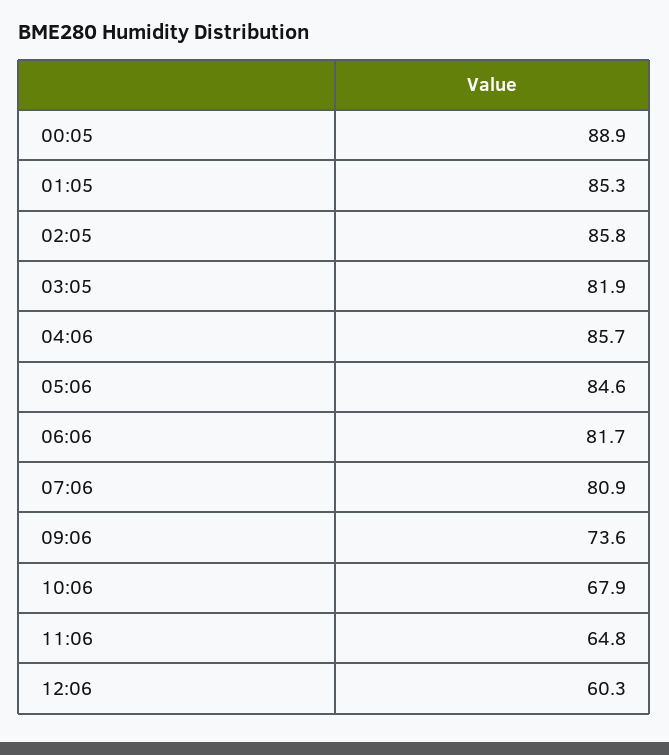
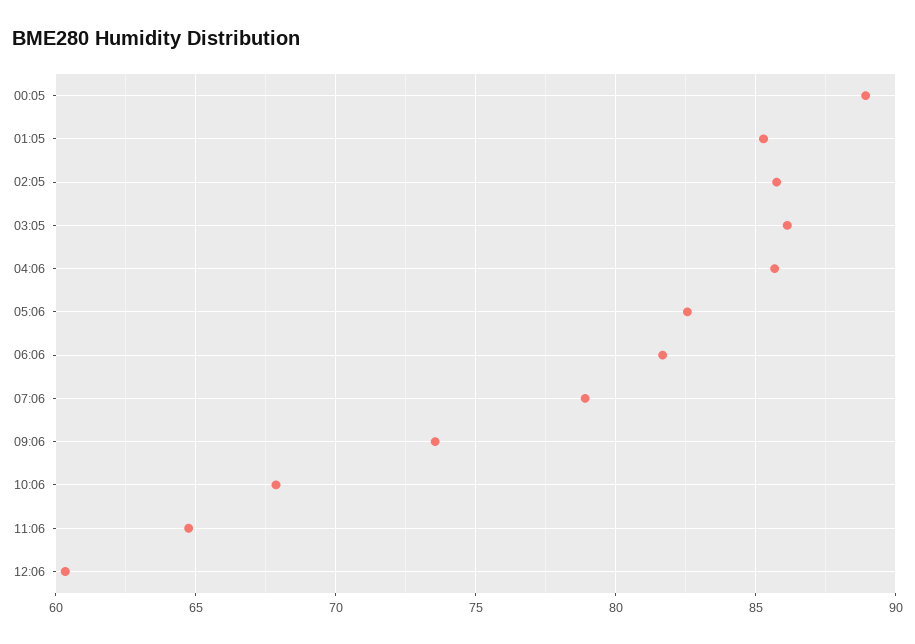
03:05: 81.9 -> 86
05:06: 84.6 -> 82.5
07:06: 80.9 -> 79

